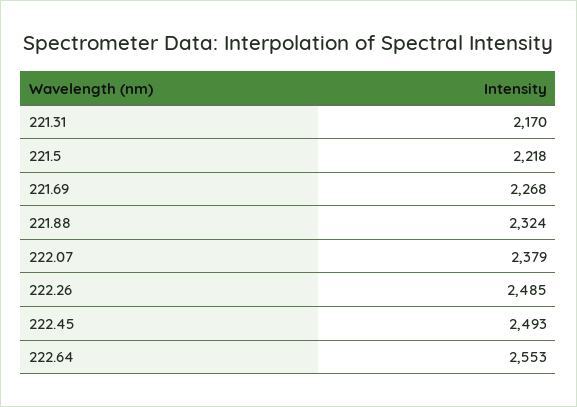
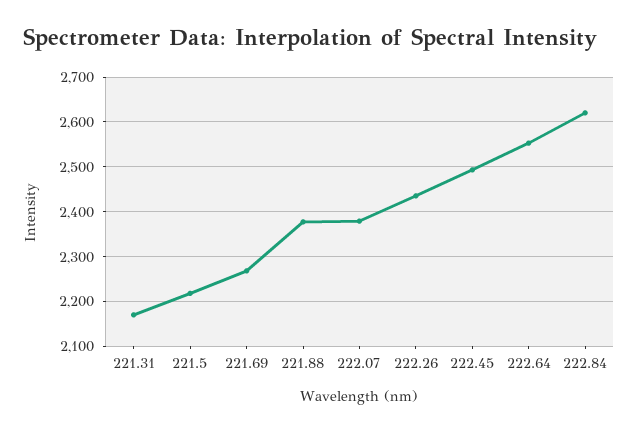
221.88: 2324 -> 2380
222.26: 2485 -> 2440
222.84: none -> 2620

